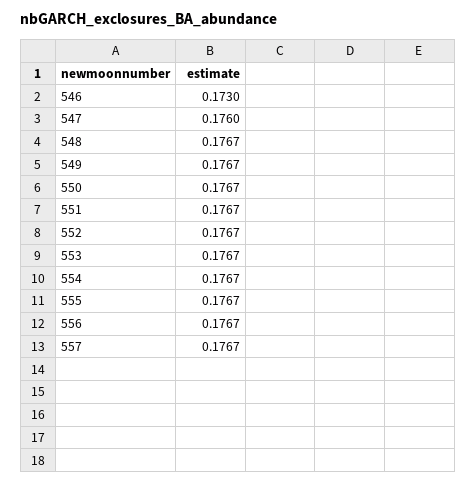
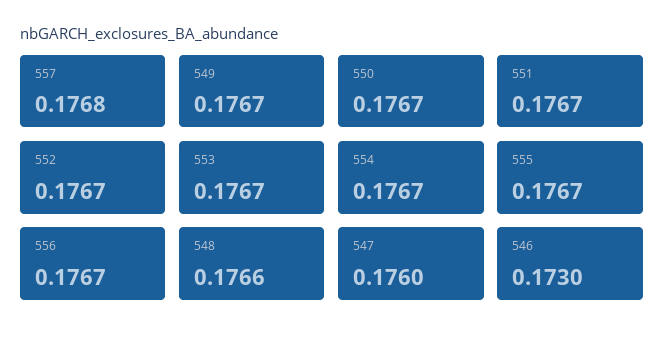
548: 0.1767 -> 0.1766
557: 0.1767 -> 0.1768

